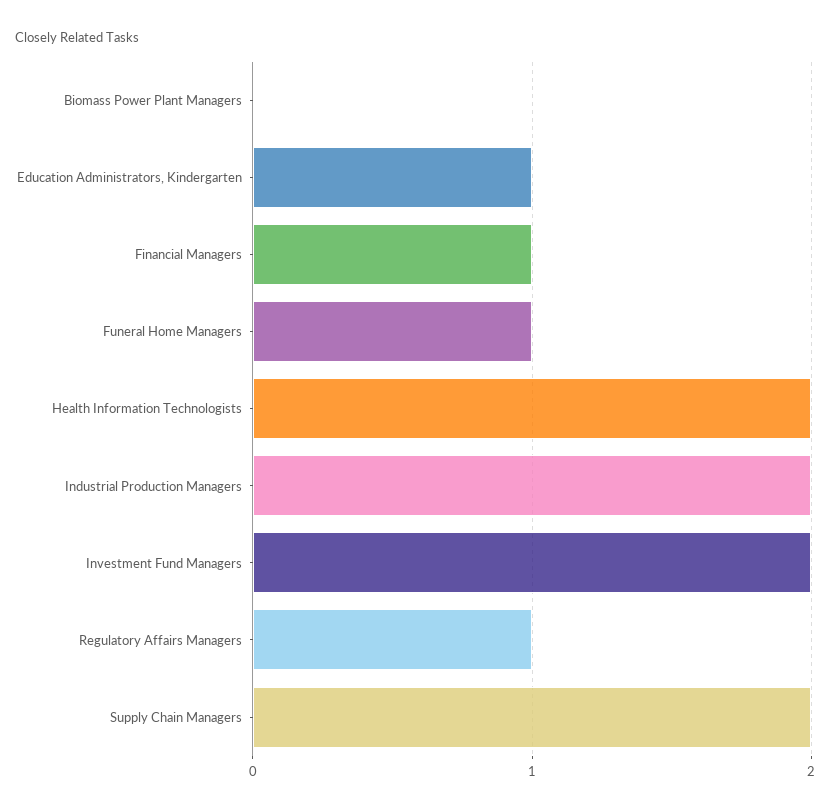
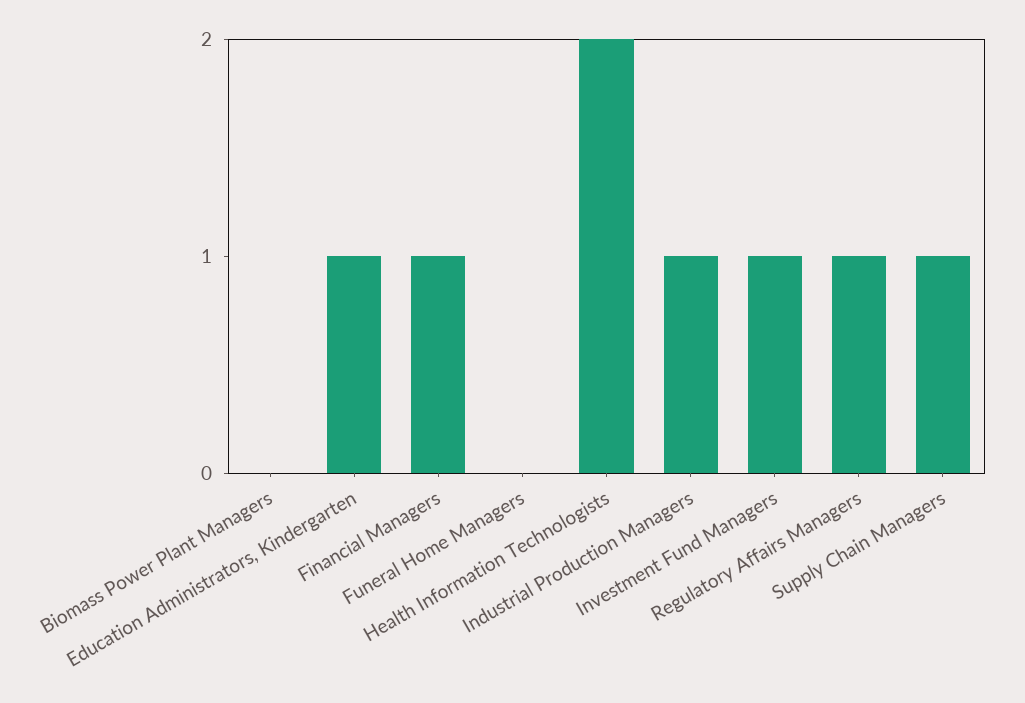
Funeral Home Managers: 1 -> 0
Industrial Production Managers: 2 -> 1
Investment Fund Managers: 2 -> 1
Supply Chain Managers: 2 -> 1

